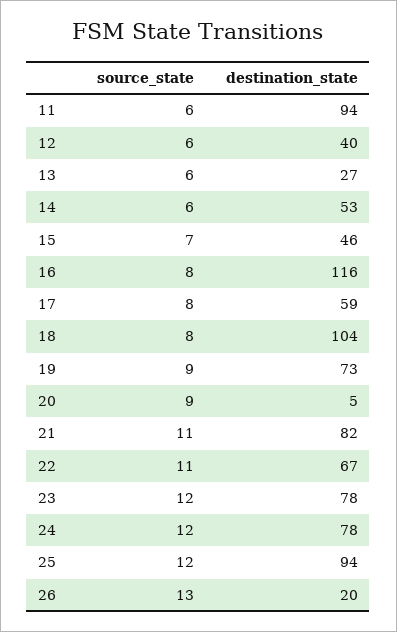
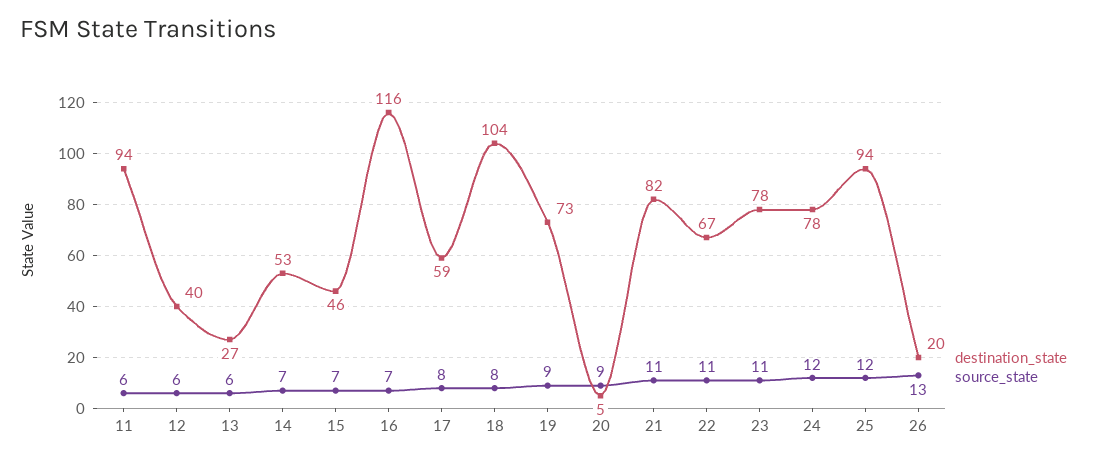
source_state, 14: 6 -> 7
source_state, 16: 8 -> 7
source_state, 23: 12 -> 11

